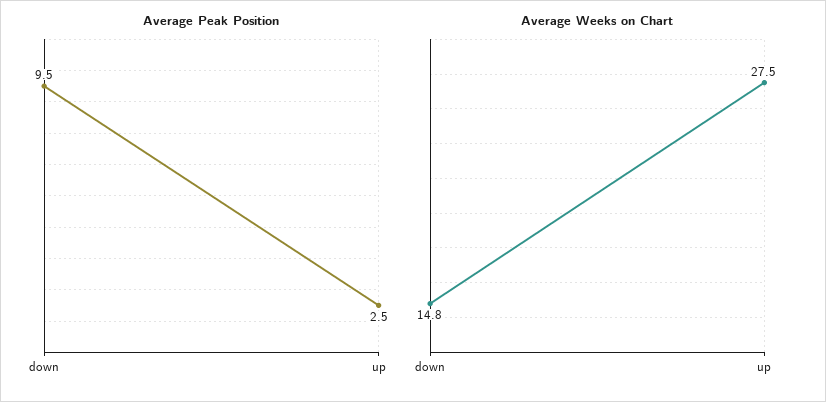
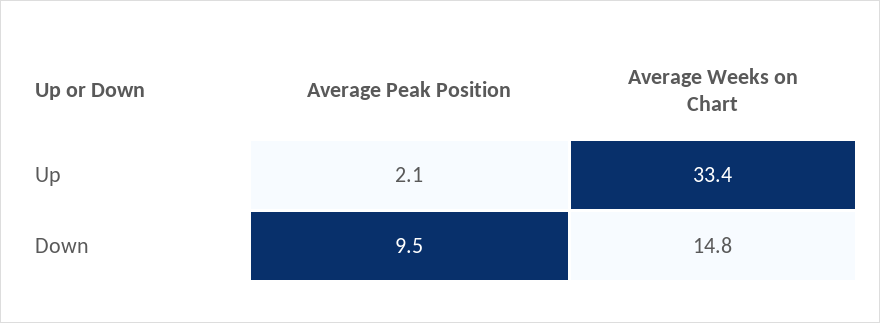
Average Peak Position, up: 2.5 -> 2.1
Average Weeks on Chart, up: 27.5 -> 33.4

